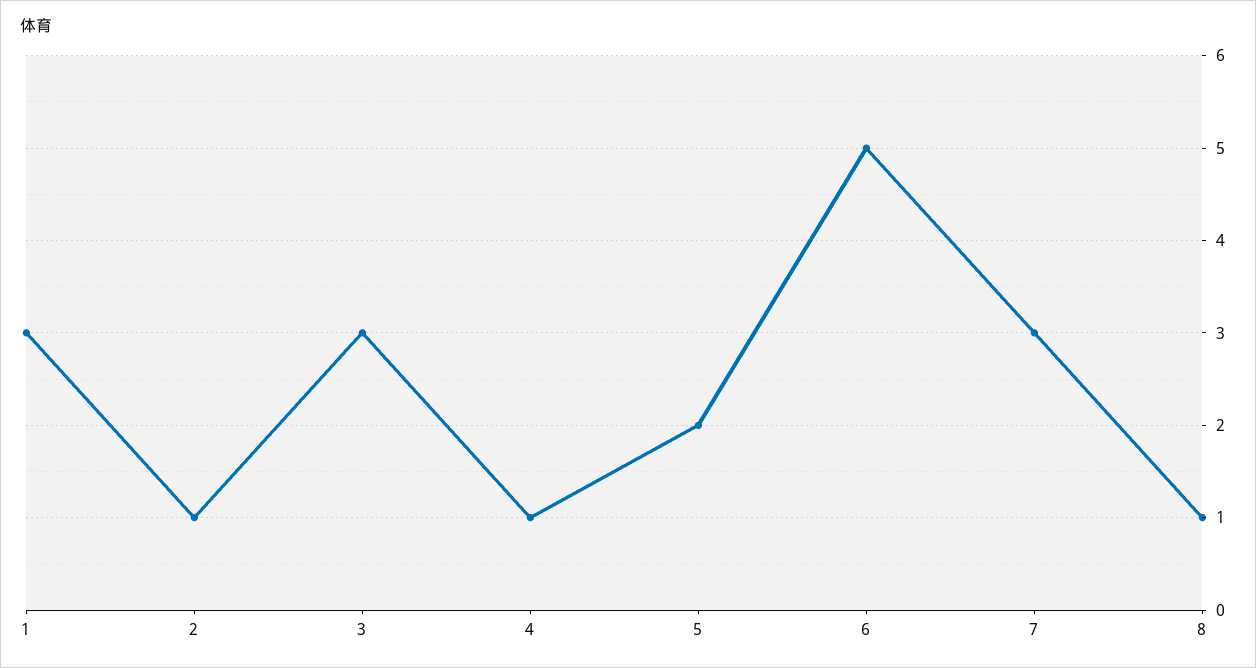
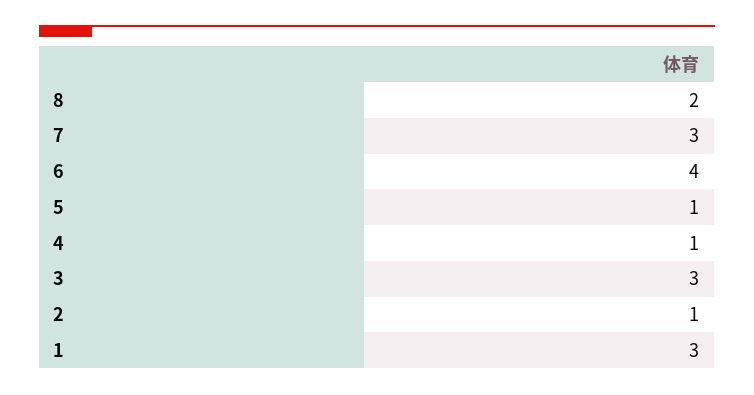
5: 2 -> 1
6: 5 -> 4
8: 1 -> 2

